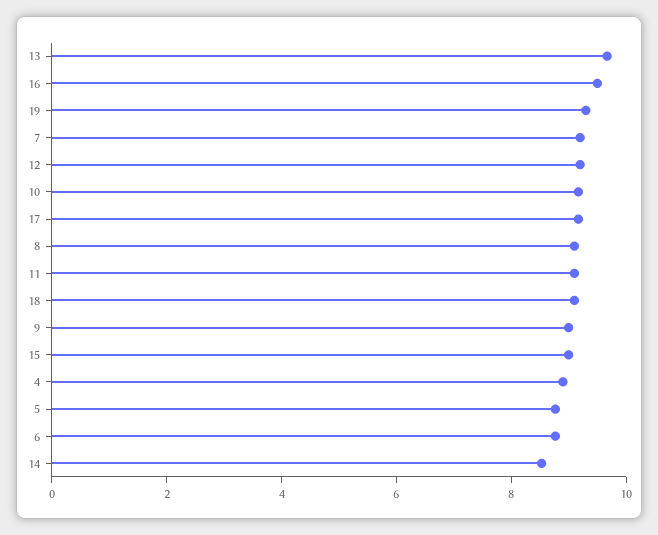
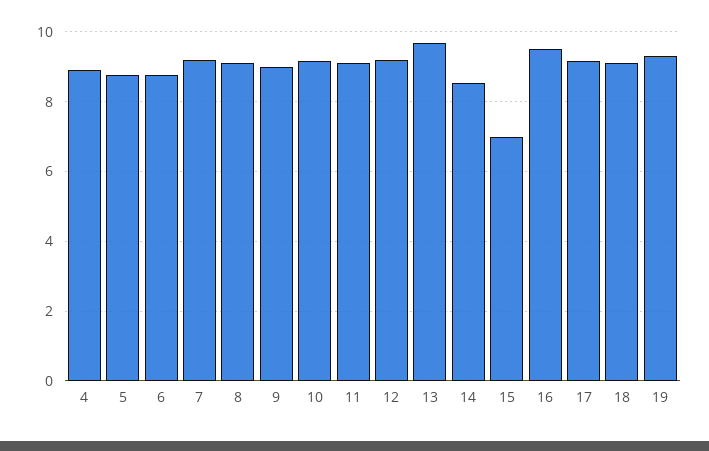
15: 9 -> 7

